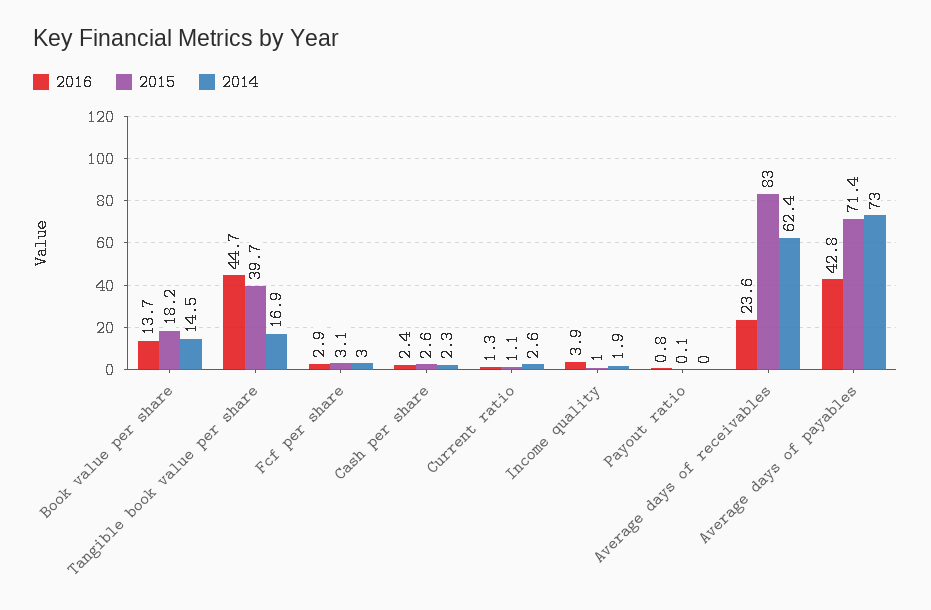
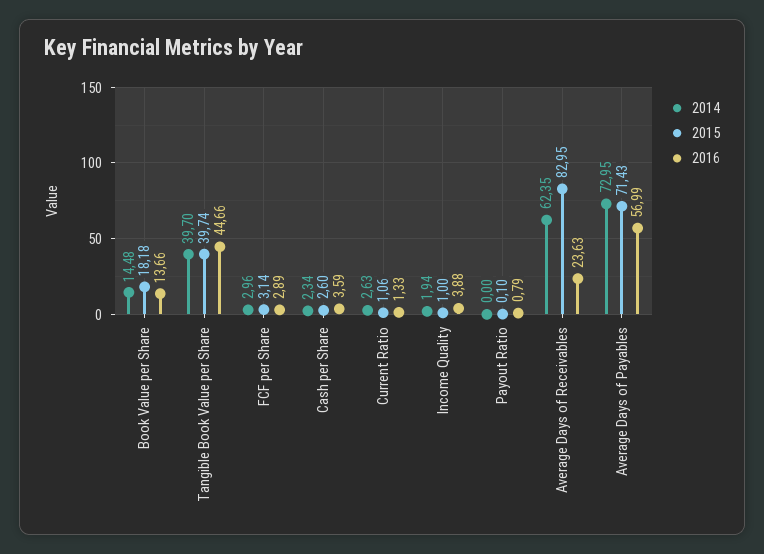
2014, Tangible book value per share: 16.9 -> 39.7
2016, Cash per share: 2.4 -> 3.59
2016, Average days of payables: 42.8 -> 56.99

